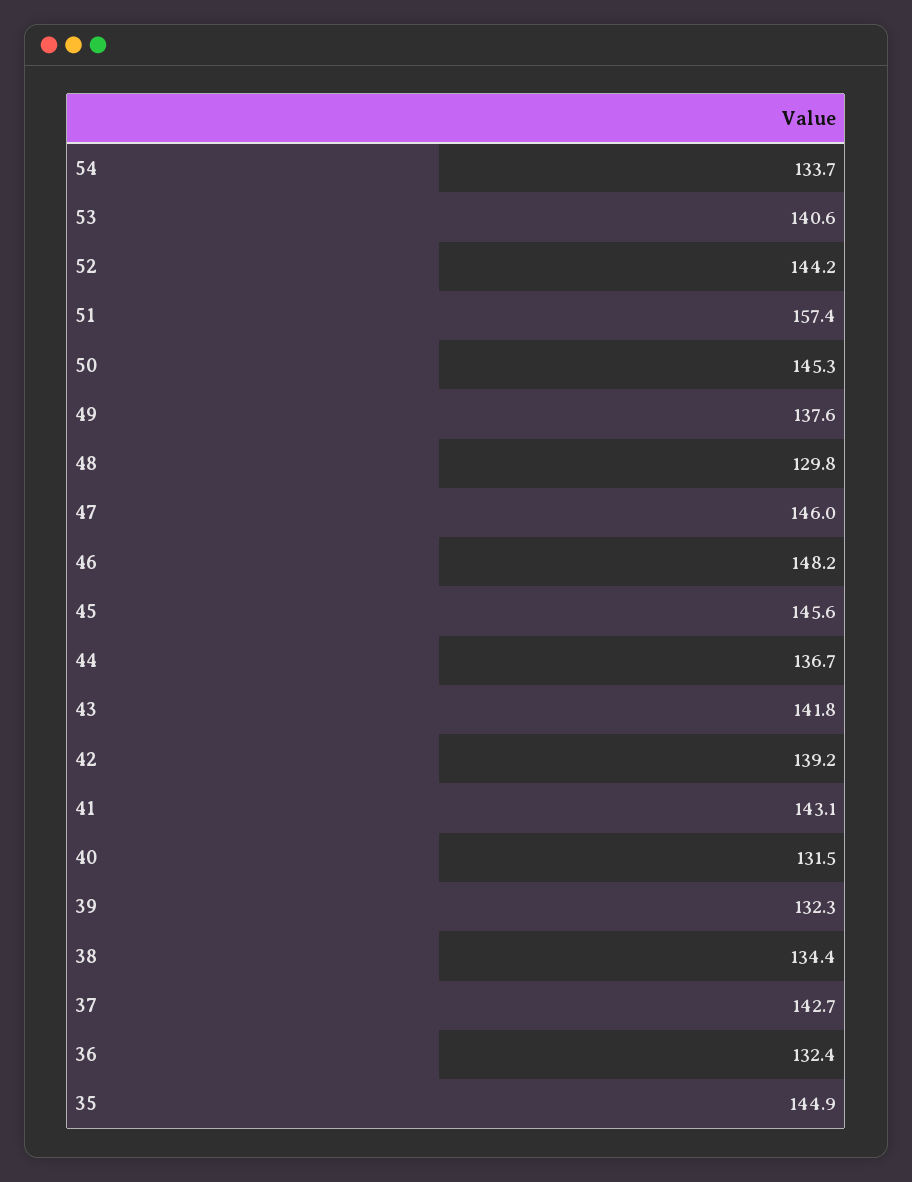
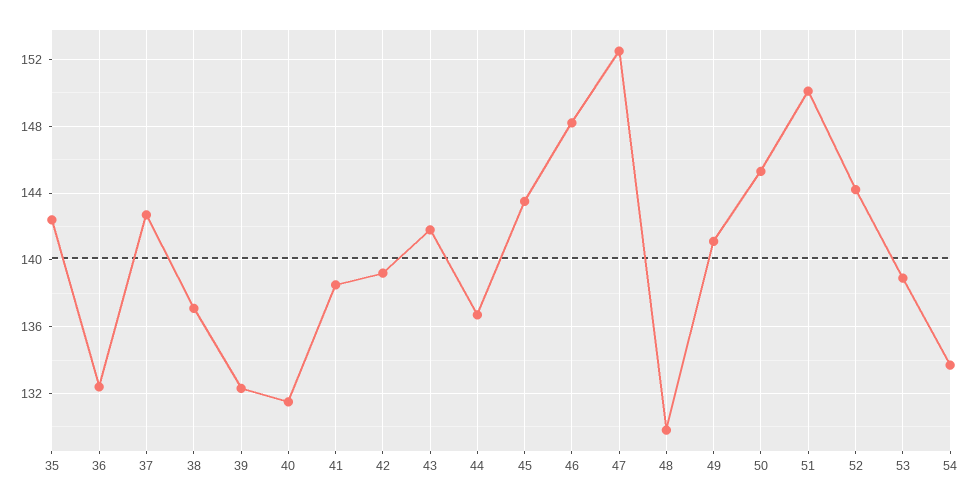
53: 140.6 -> 139
51: 157.4 -> 150
49: 137.6 -> 141
47: 146 -> 152.5
45: 145.6 -> 143.5
41: 143.1 -> 138.5
38: 134.4 -> 137
35: 144.9 -> 142.5

